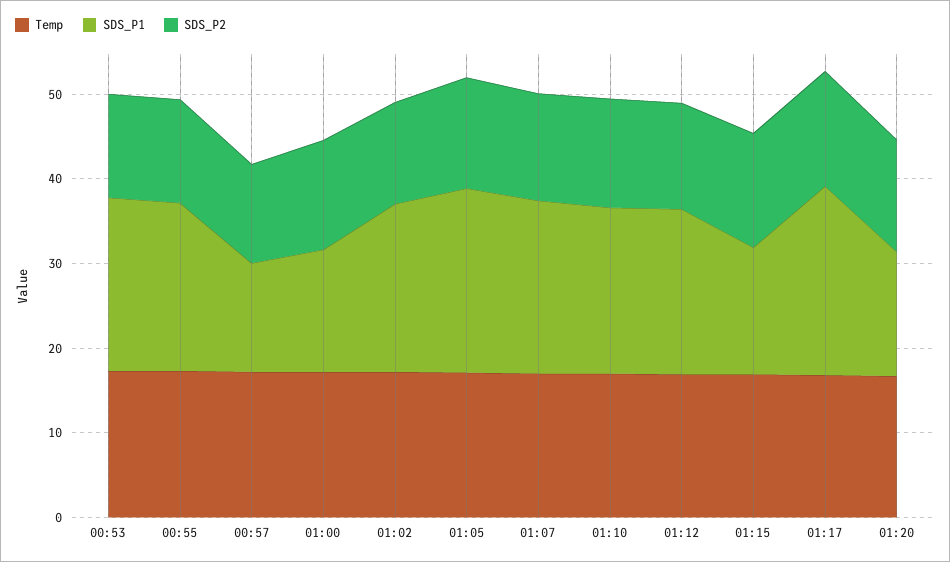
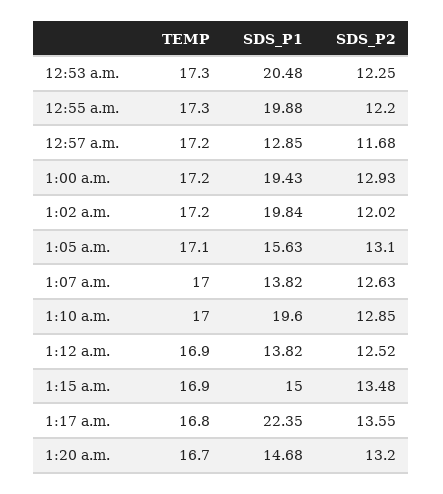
SDS_P1, 01:00: 14 -> 19.43
SDS_P1, 01:05: 22 -> 15.63
SDS_P1, 01:07: 20 -> 13.82
SDS_P1, 01:12: 20 -> 13.82

